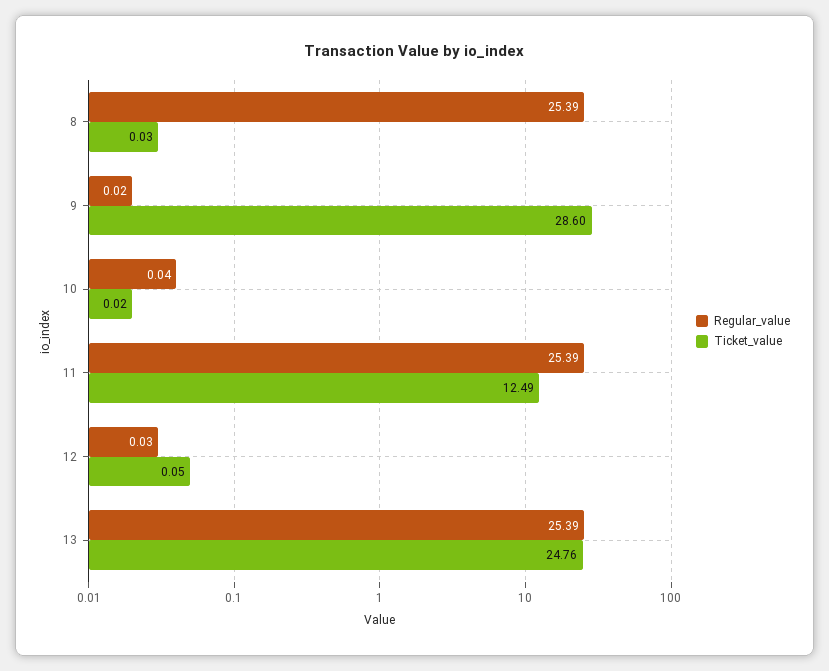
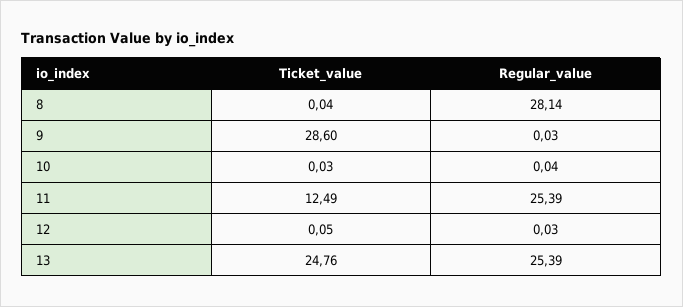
Regular_value, 8: 25.39 -> 28.14
Ticket_value, 8: 0.03 -> 0.04
Regular_value, 9: 0.02 -> 0.03
Ticket_value, 10: 0.02 -> 0.03

